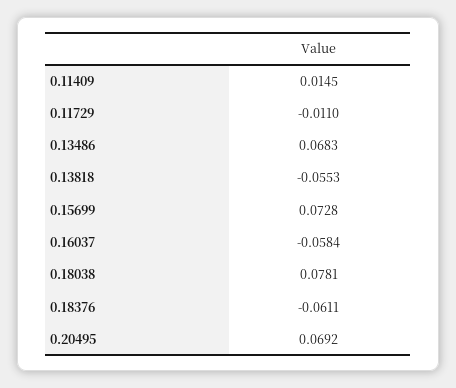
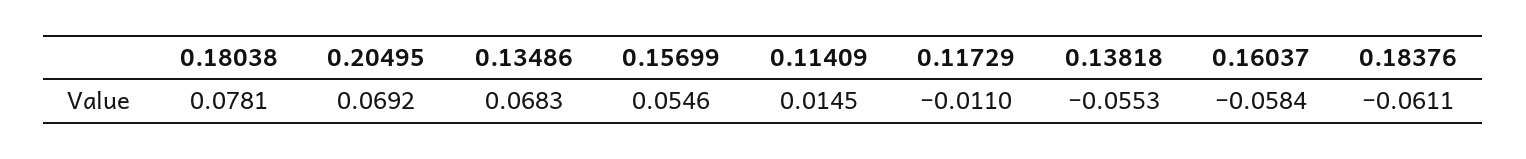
0.15699: 0.0728 -> 0.0546

